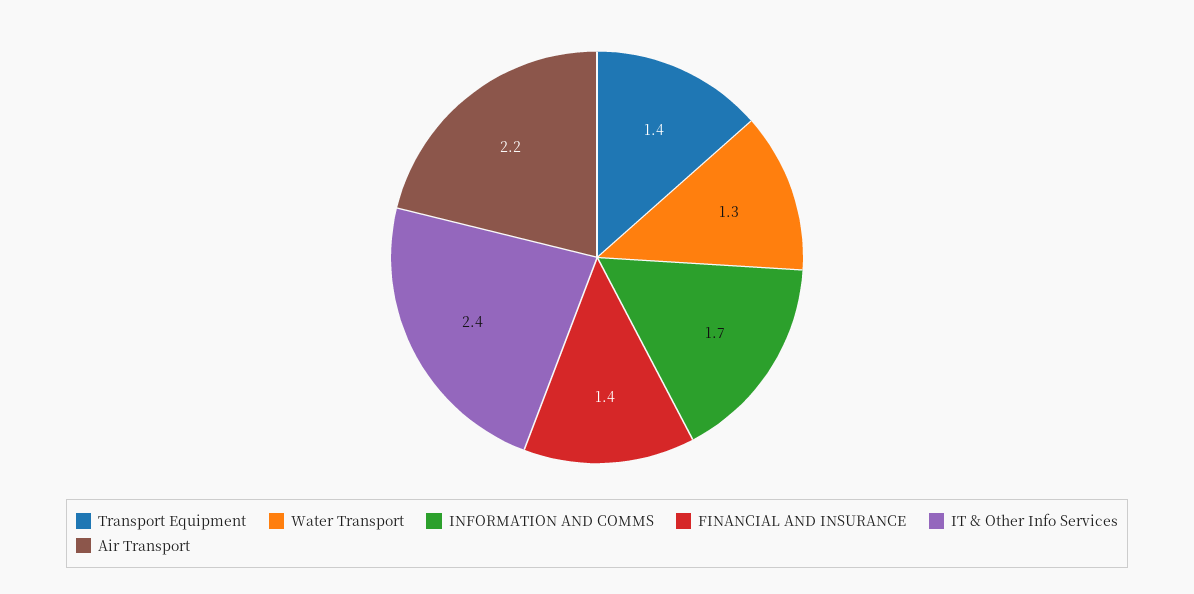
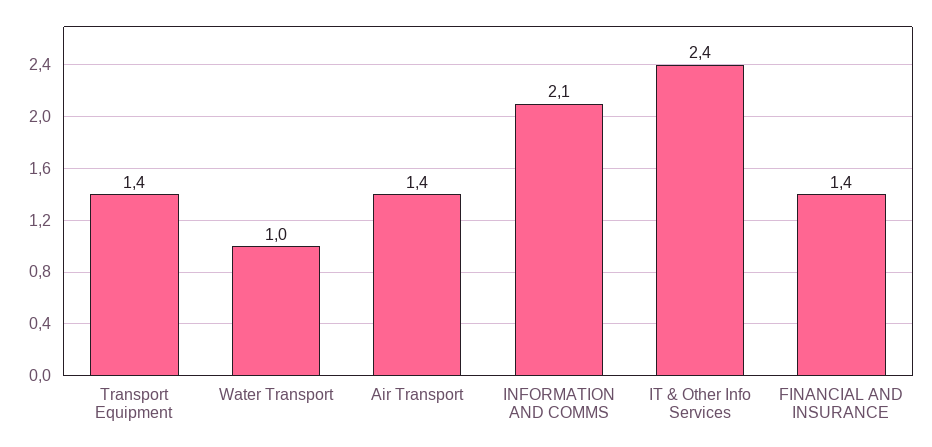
Water Transport: 1.3 -> 1
INFORMATION AND COMMS: 1.7 -> 2.1
Air Transport: 2.2 -> 1.4

